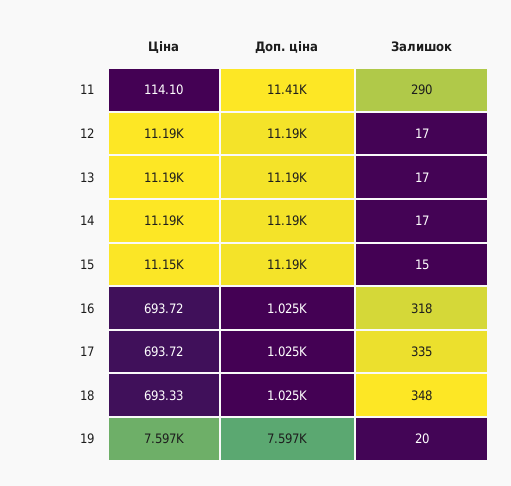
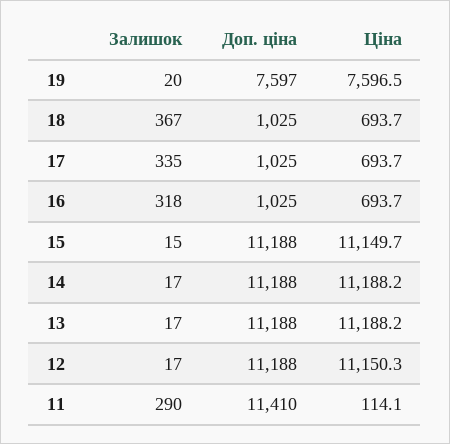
Ціна, 12: 11190 -> 11150.3
Ціна, 18: 693.33 -> 693.7
Залишок, 18: 348 -> 367

